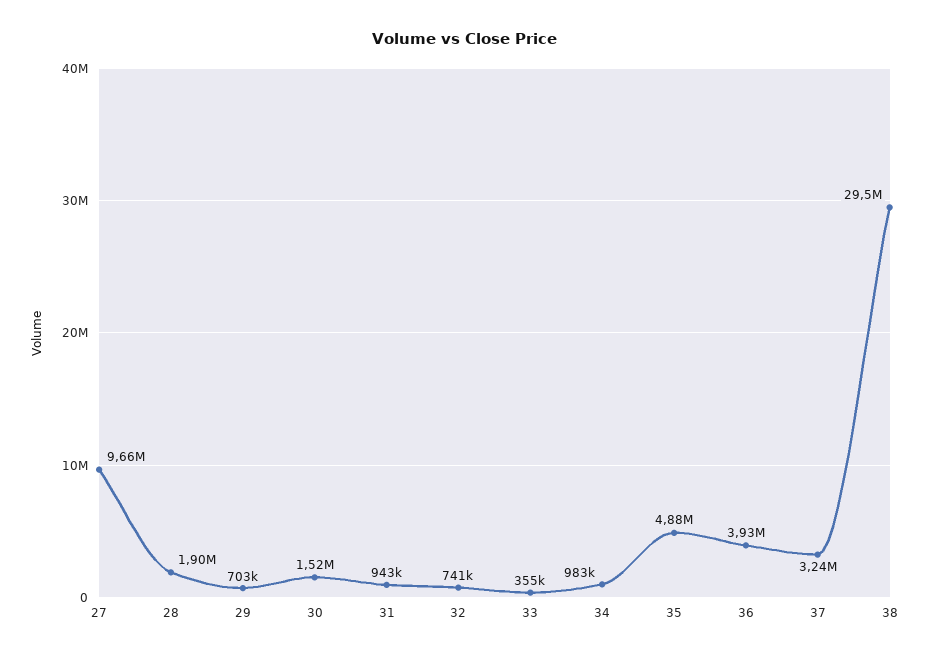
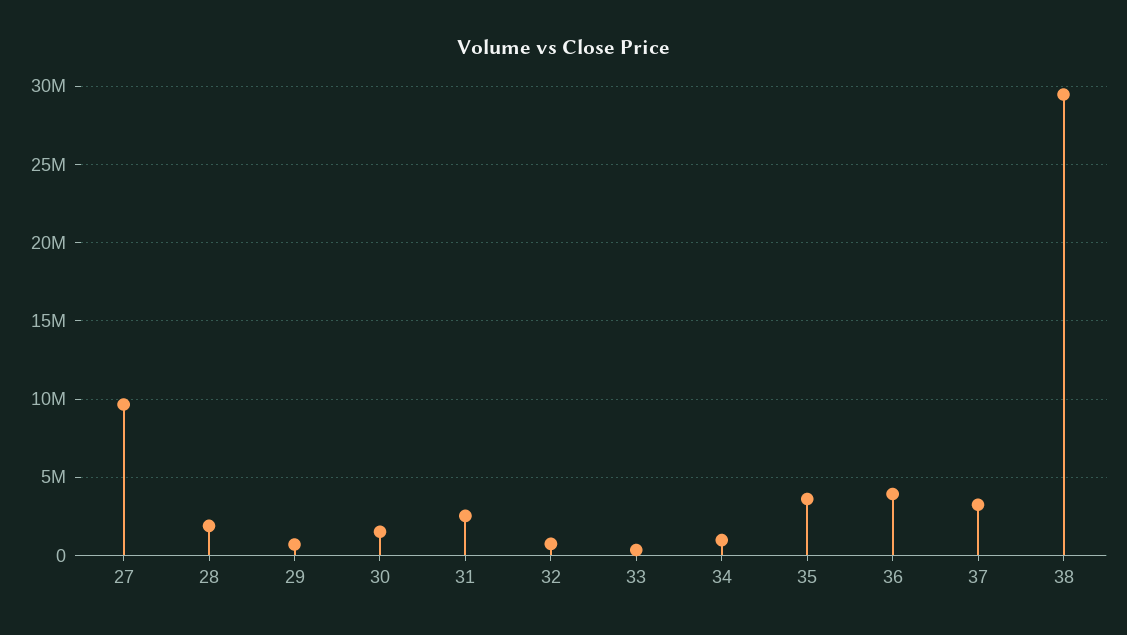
31: 943000 -> 2500000
35: 4880000 -> 3500000

